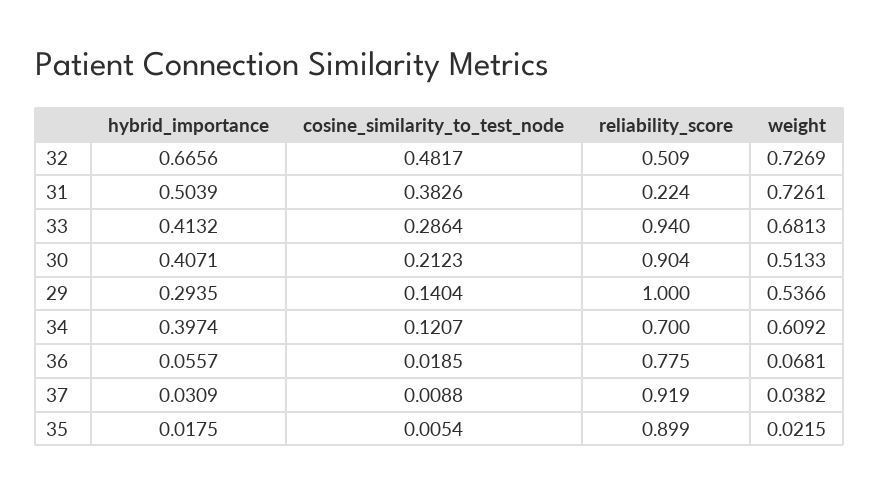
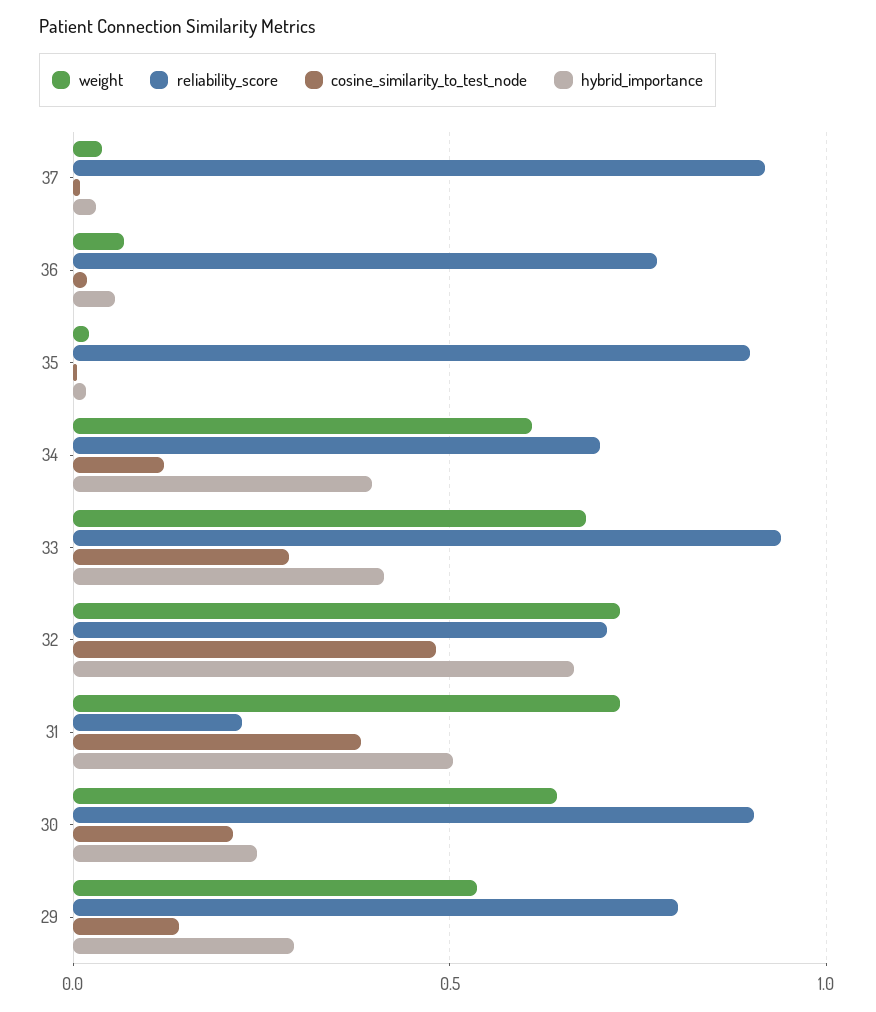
reliability_score, 32: 0.509 -> 0.7
hybrid_importance, 30: 0.4071 -> 0.25
weight, 30: 0.5133 -> 0.65
reliability_score, 29: 1 -> 0.8

